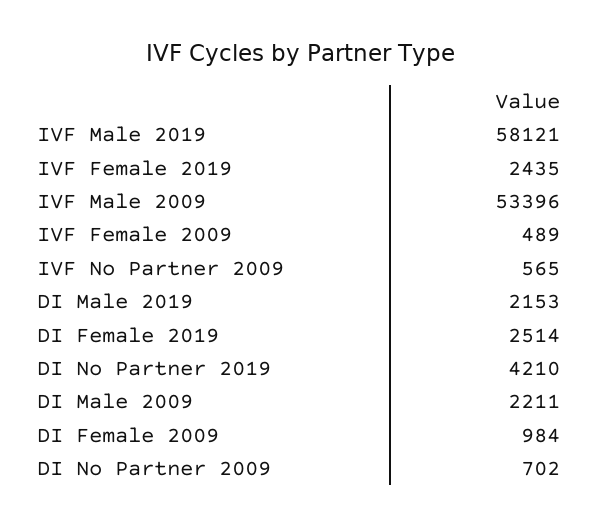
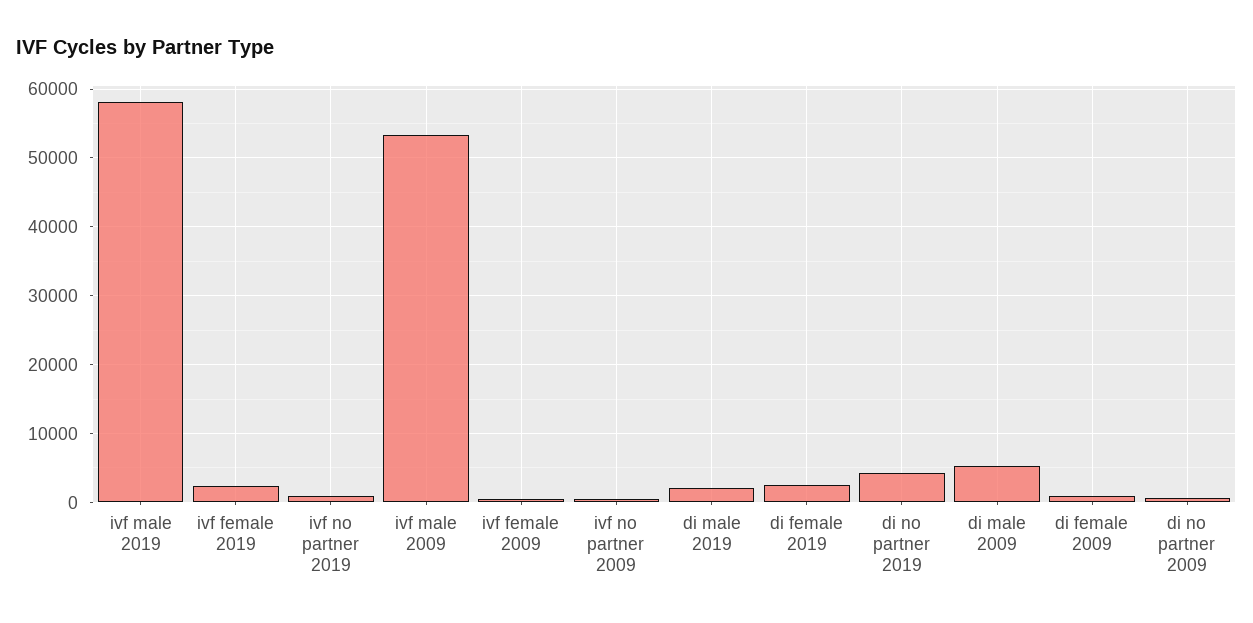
DI Male 2009: 2211 -> 5000
ivf no partner 2019: none -> 1000

